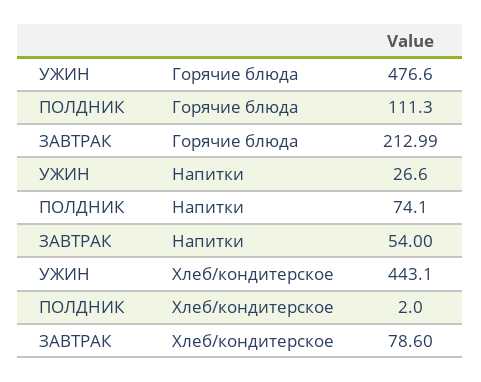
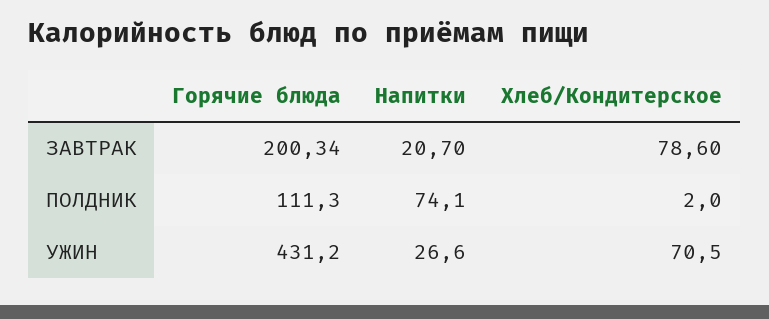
УЖИН, Горячие блюда: 476.6 -> 431.2
ЗАВТРАК, Горячие блюда: 212.99 -> 200.34
ЗАВТРАК, Напитки: 54 -> 20.7
УЖИН, Хлеб/кондитерское: 443.1 -> 70.5

